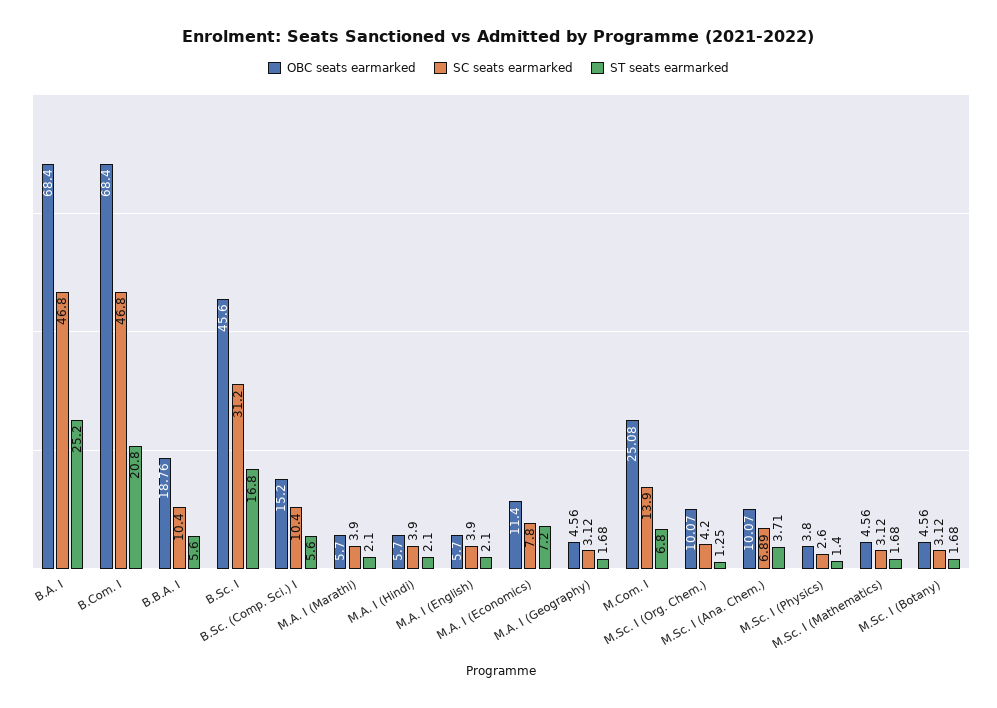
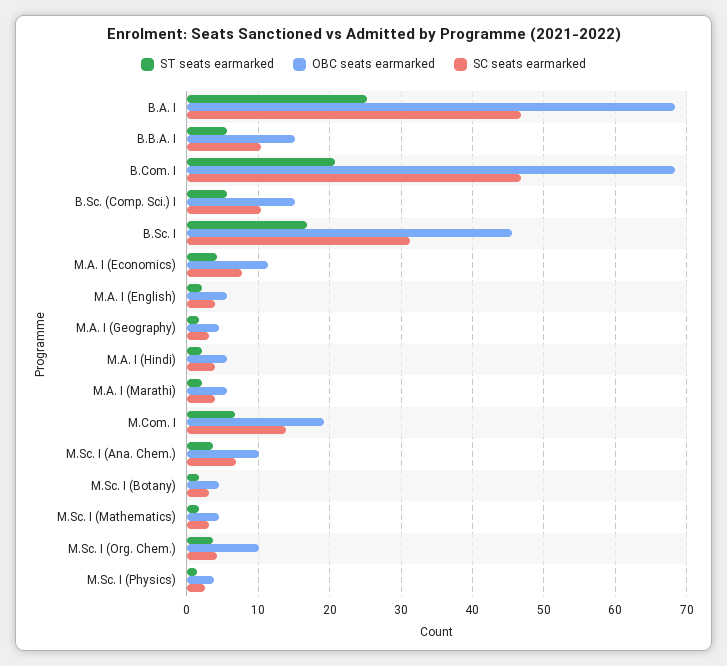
OBC seats earmarked, B.B.A. I: 18.76 -> 15
ST seats earmarked, M.A. I (Economics): 7.2 -> 4
OBC seats earmarked, M.Com. I: 25.08 -> 19
ST seats earmarked, M.Sc. I (Org. Chem.): 1.25 -> 4

